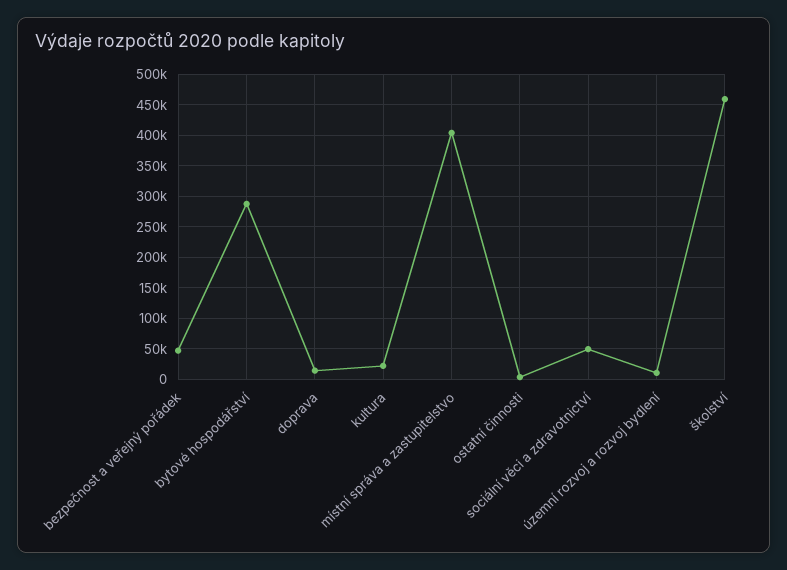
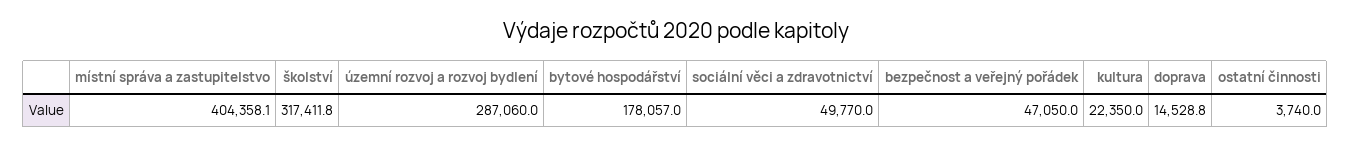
bytové hospodářství: 290000 -> 178057
územní rozvoj a rozvoj bydlení: 10000 -> 287060
školství: 460000 -> 317411.8

